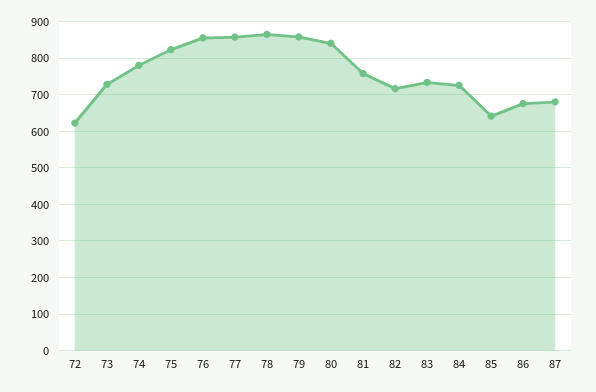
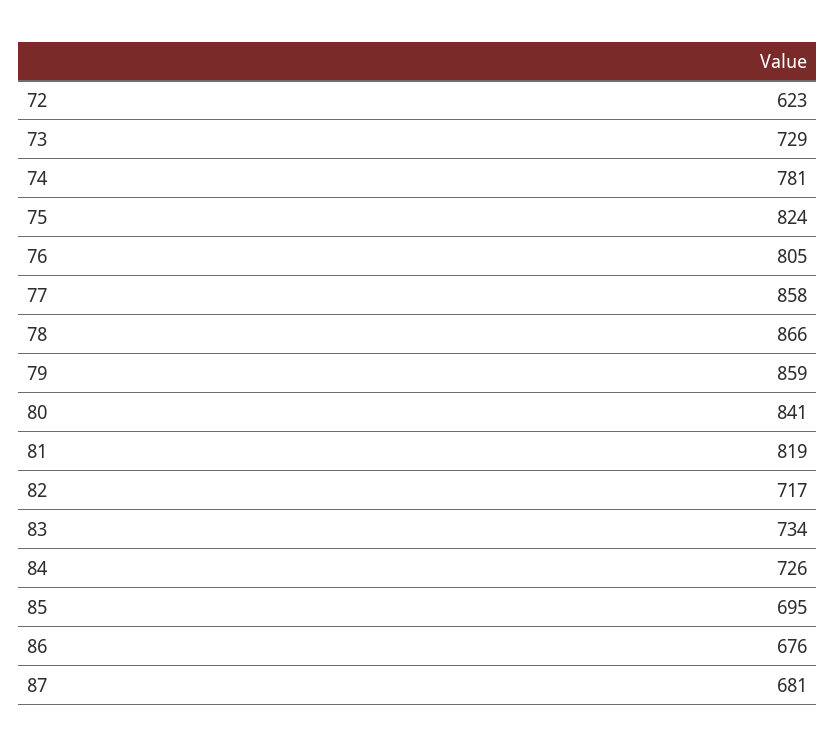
76: 860 -> 805
81: 760 -> 819
85: 640 -> 695

